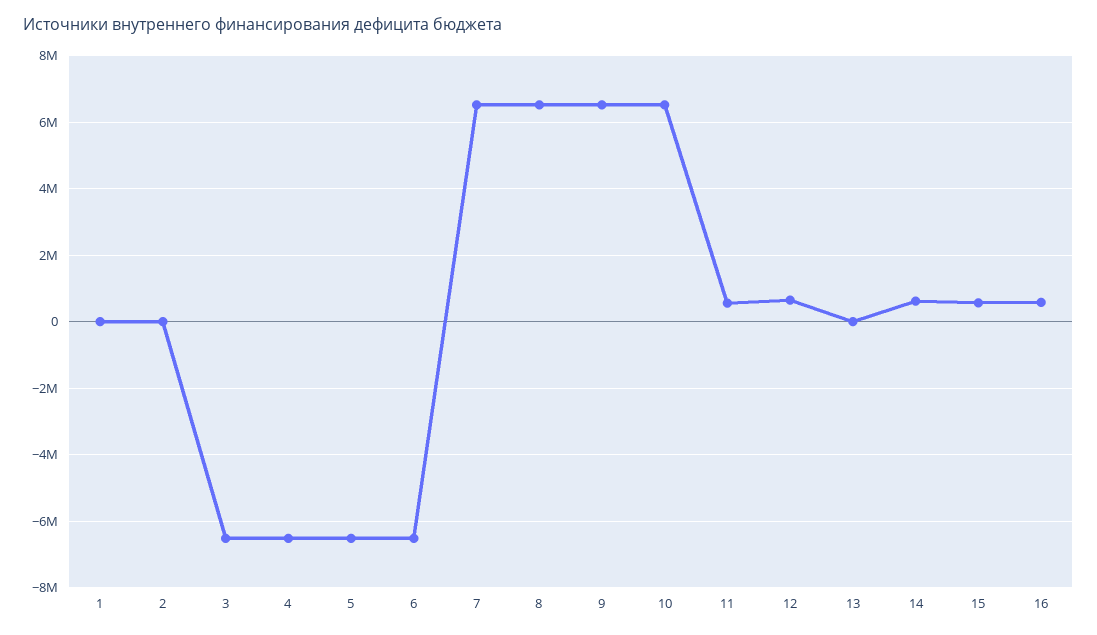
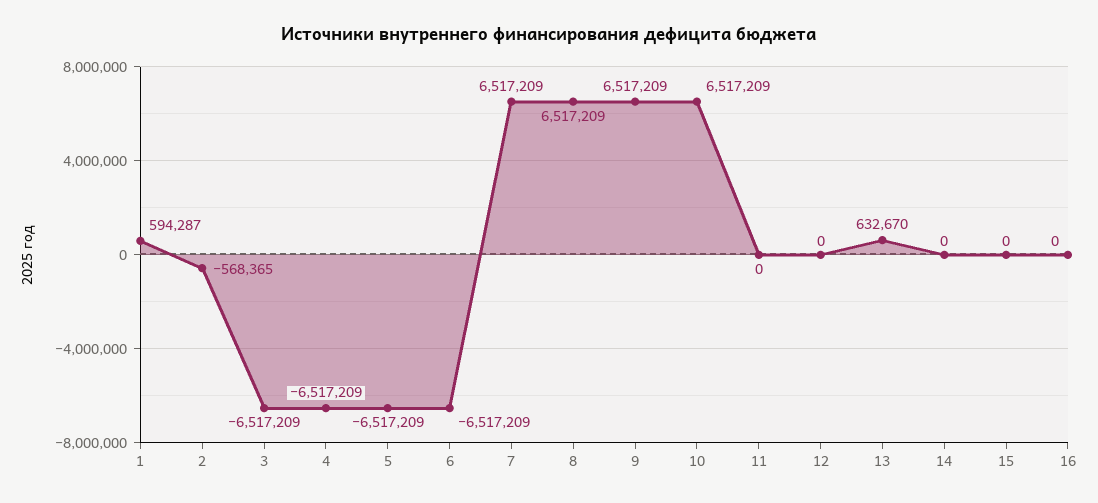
1: 0 -> 594287
2: 0 -> -568365
11: 600000 -> 0
12: 600000 -> 0
13: 0 -> 632670
14: 600000 -> 0
15: 600000 -> 0
16: 600000 -> 0

